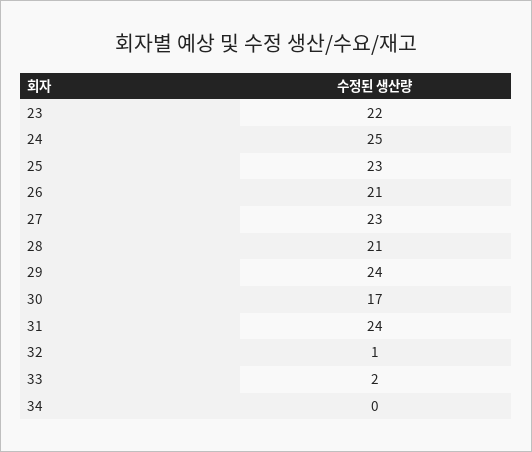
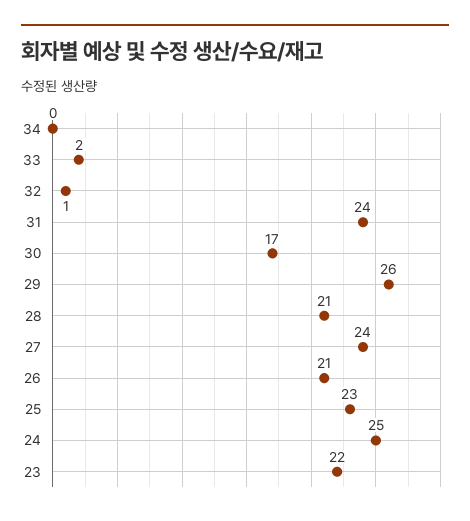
27: 23 -> 24
29: 24 -> 26

